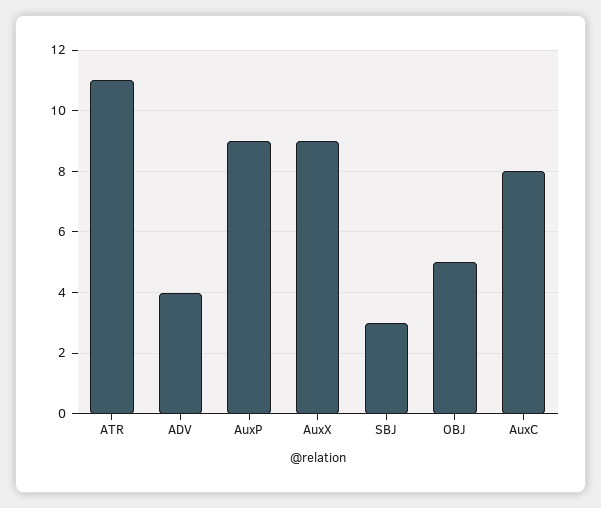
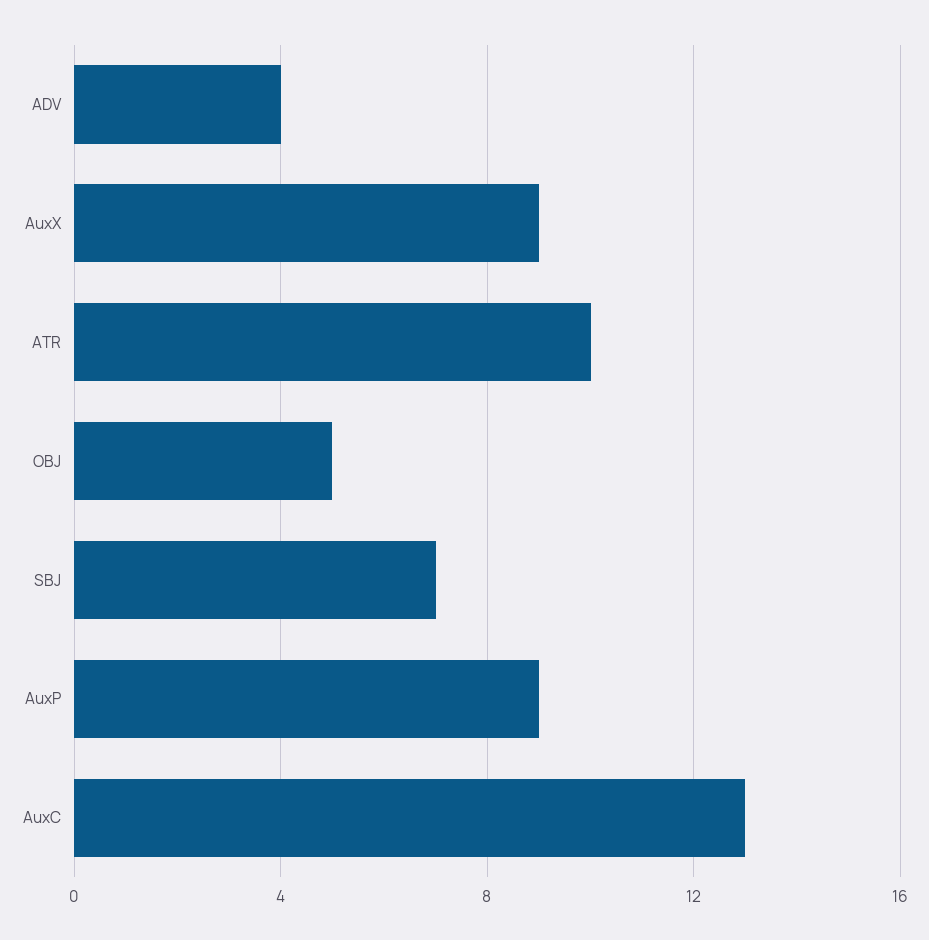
ATR: 11 -> 10
SBJ: 3 -> 7
AuxC: 8 -> 13

